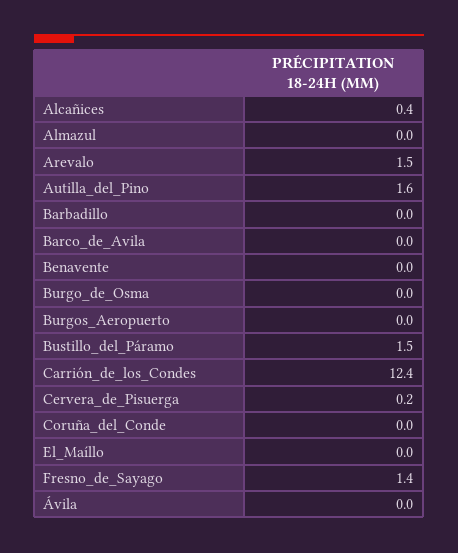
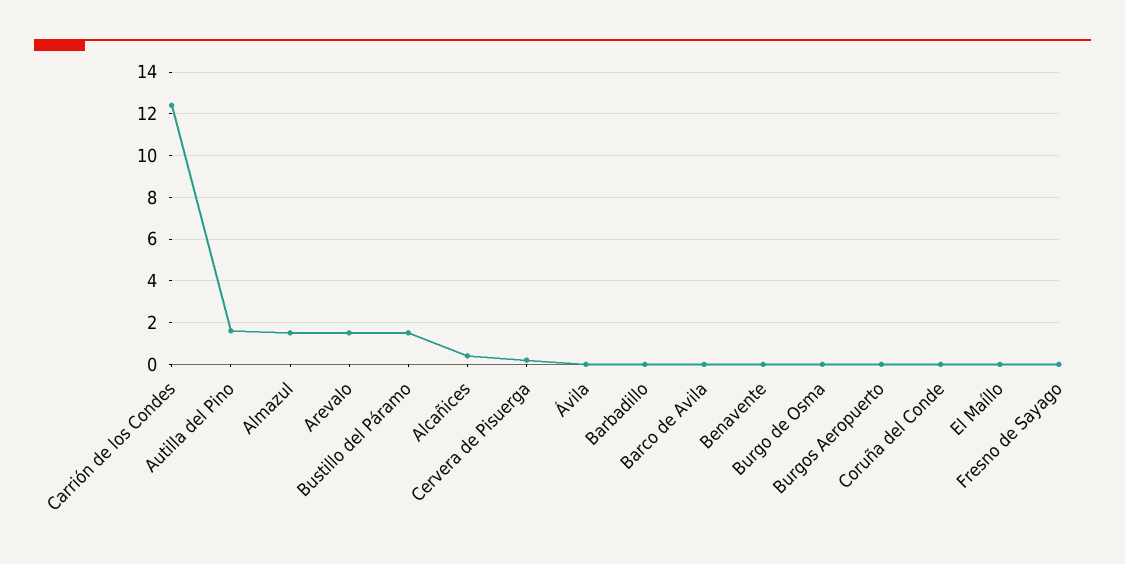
Almazul: 0 -> 1.5
Fresno_de_Sayago: 1.4 -> 0

